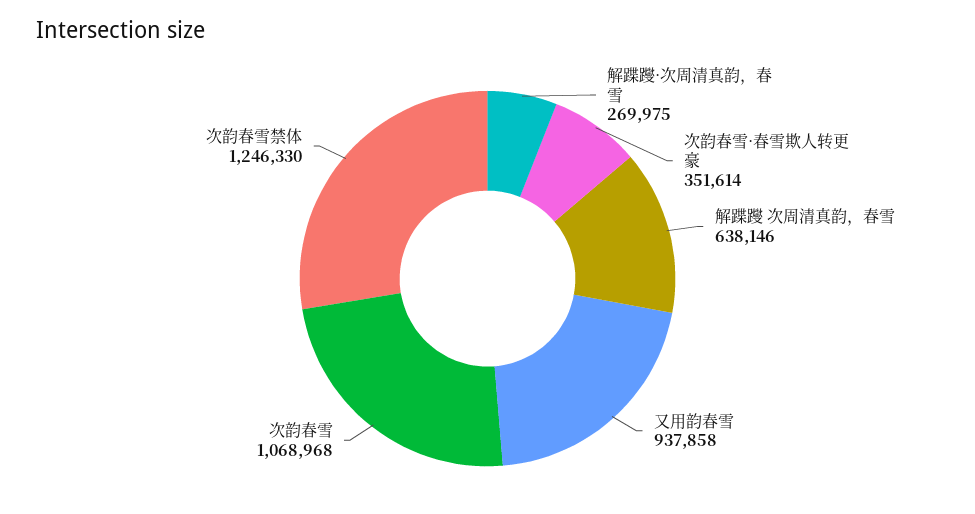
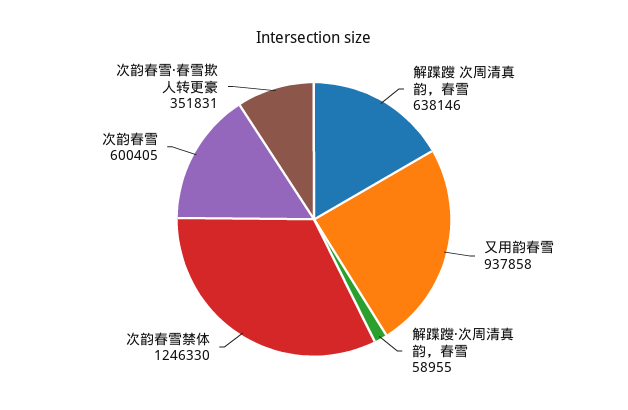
解蹀躞·次周清真韵，春雪: 269975 -> 58955
次韵春雪·春雪欺人转更豪: 351614 -> 351831
次韵春雪: 1068968 -> 600405

